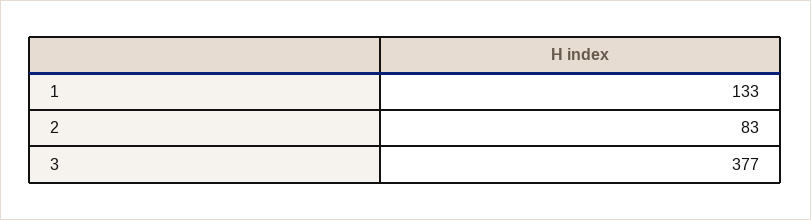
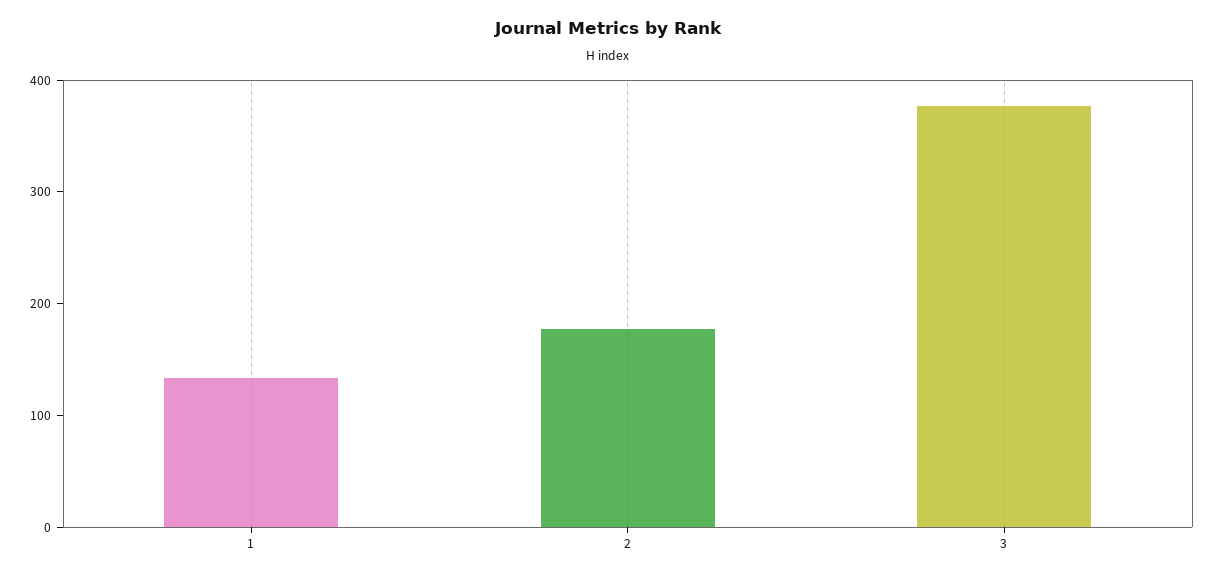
2: 83 -> 180

